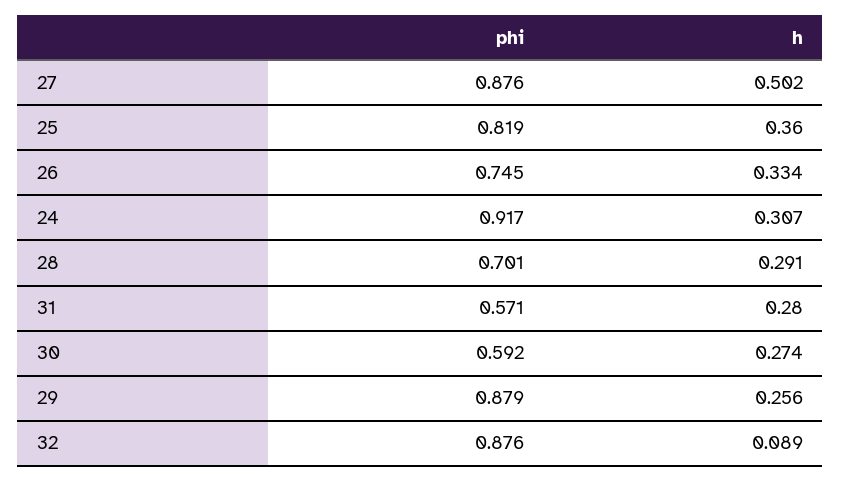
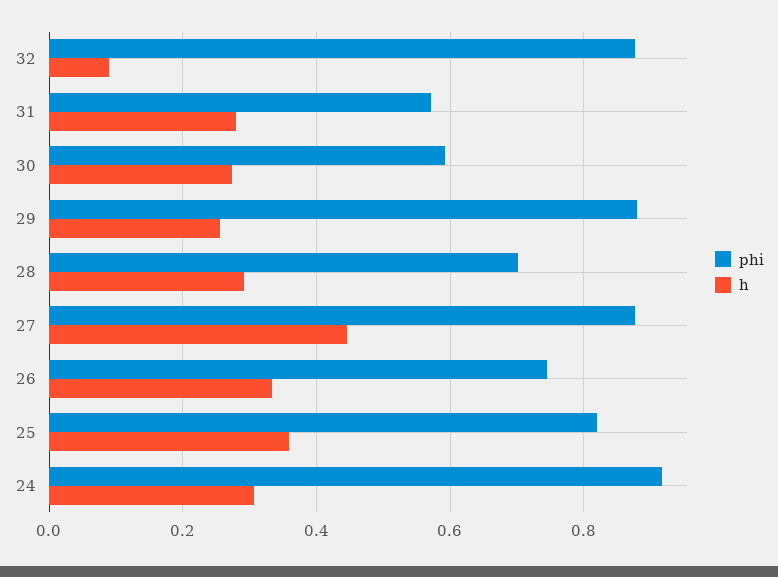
h, 27: 0.502 -> 0.44

